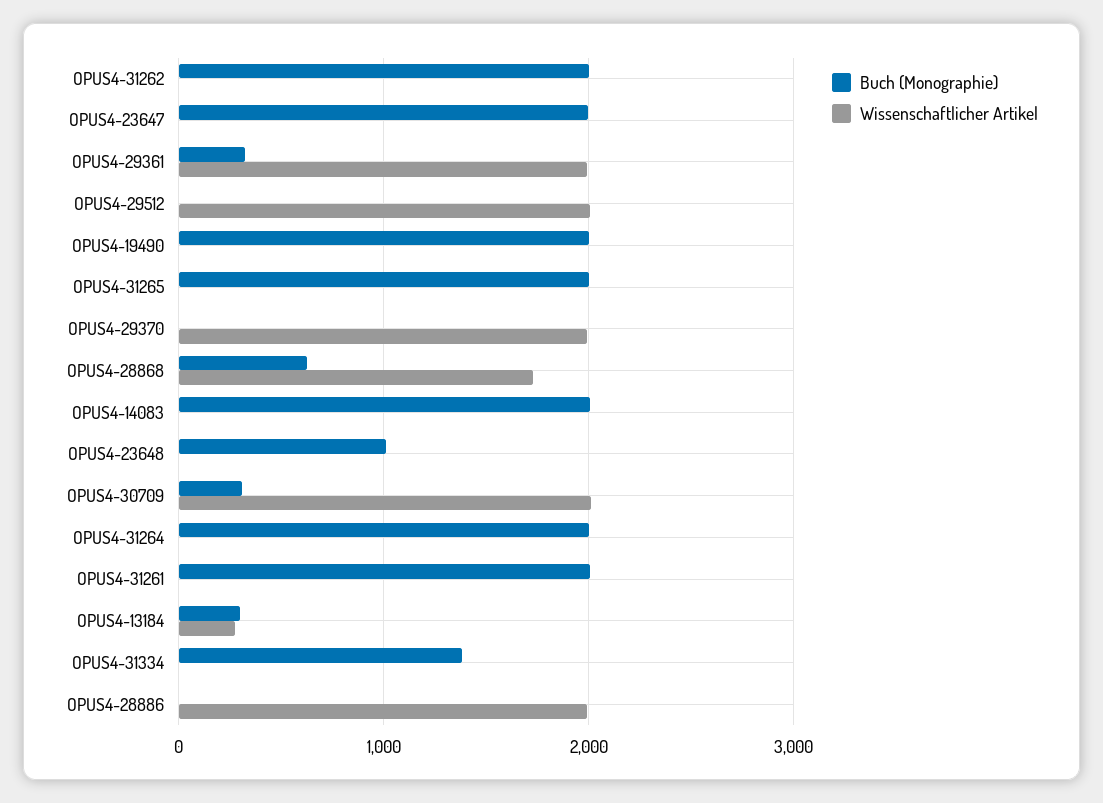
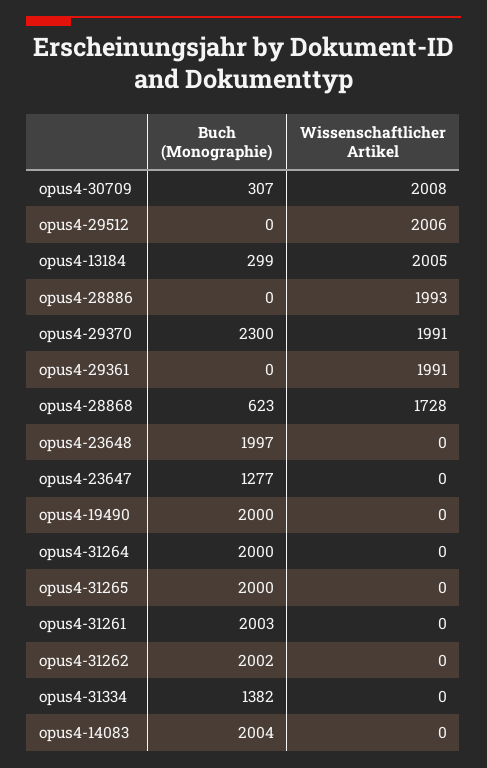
Buch (Monographie), OPUS4-23647: 2000 -> 1277
Buch (Monographie), OPUS4-29361: 300 -> 0
Buch (Monographie), OPUS4-29370: 0 -> 2300
Buch (Monographie), OPUS4-23648: 1000 -> 1997
Wissenschaftlicher Artikel, OPUS4-13184: 300 -> 2005

